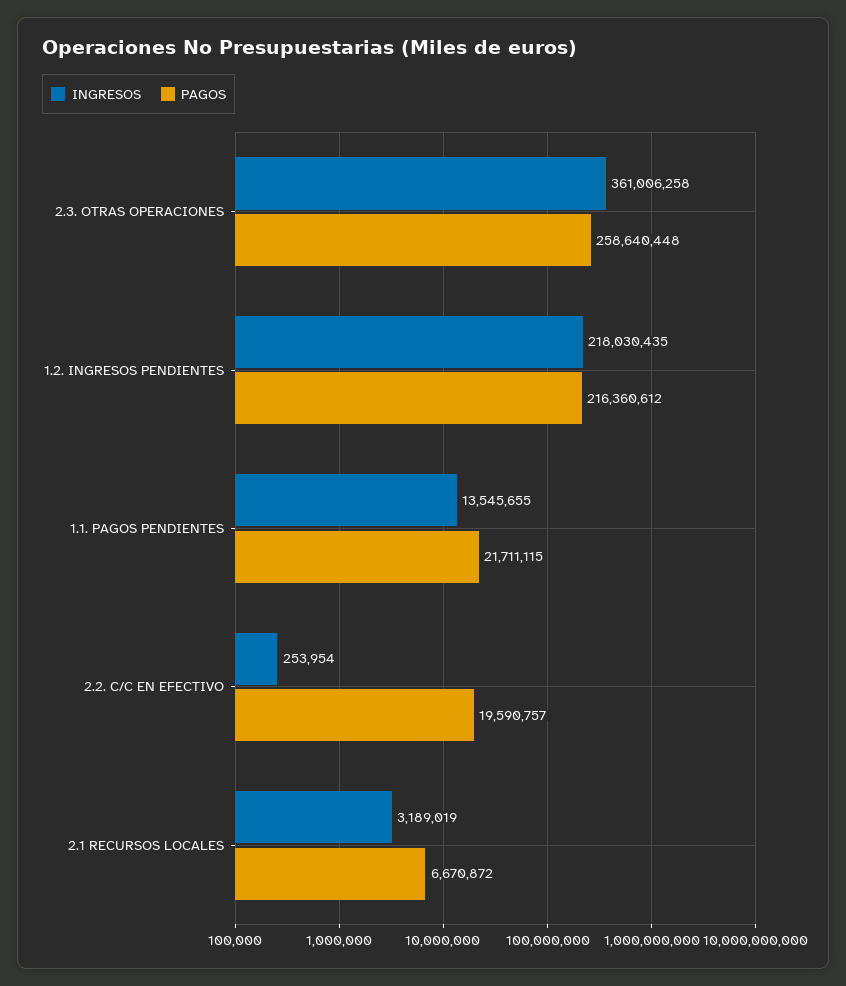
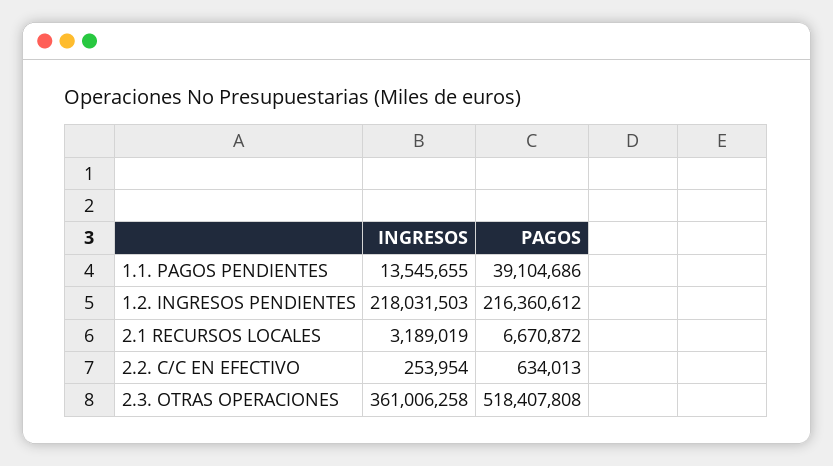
PAGOS, 2.3. OTRAS OPERACIONES: 258640448 -> 518407808
INGRESOS, 1.2. INGRESOS PENDIENTES: 218030435 -> 218031503
PAGOS, 1.1. PAGOS PENDIENTES: 21711115 -> 39104686
PAGOS, 2.2. C/C EN EFECTIVO: 19590757 -> 634013

